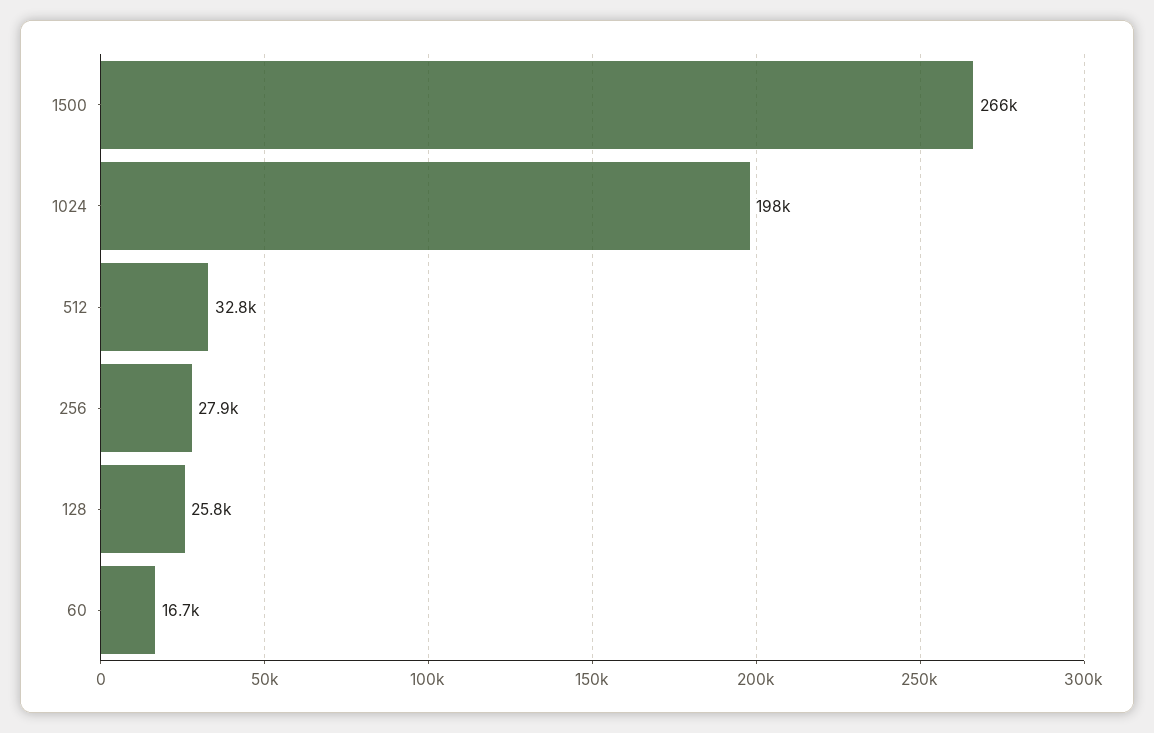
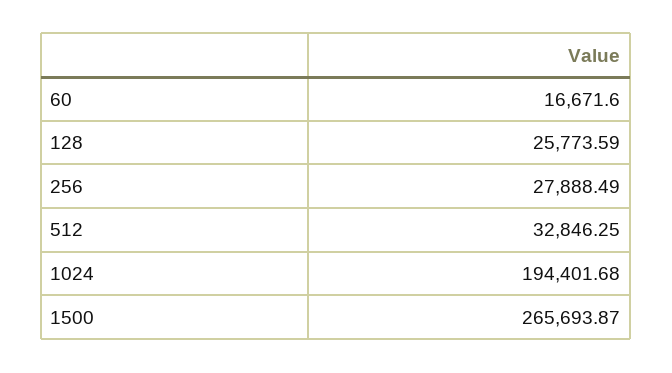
1024: 198000 -> 194401.68

